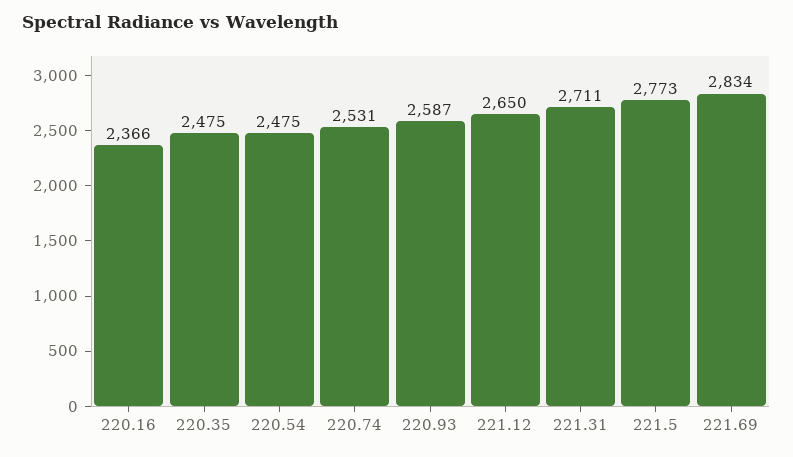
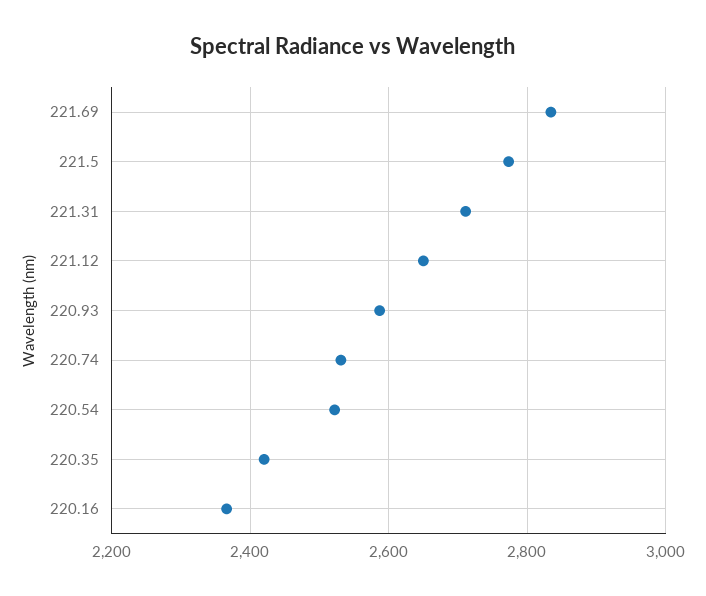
220.35: 2475 -> 2420
220.54: 2475 -> 2520

